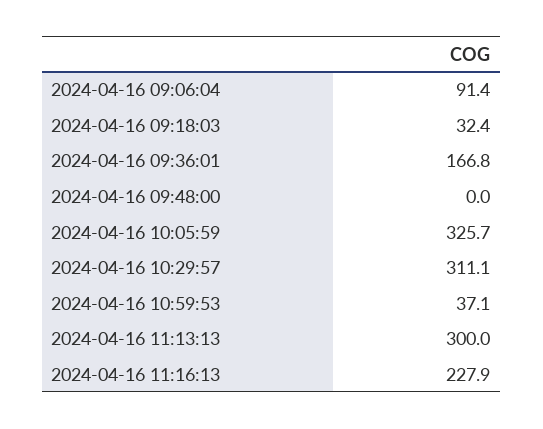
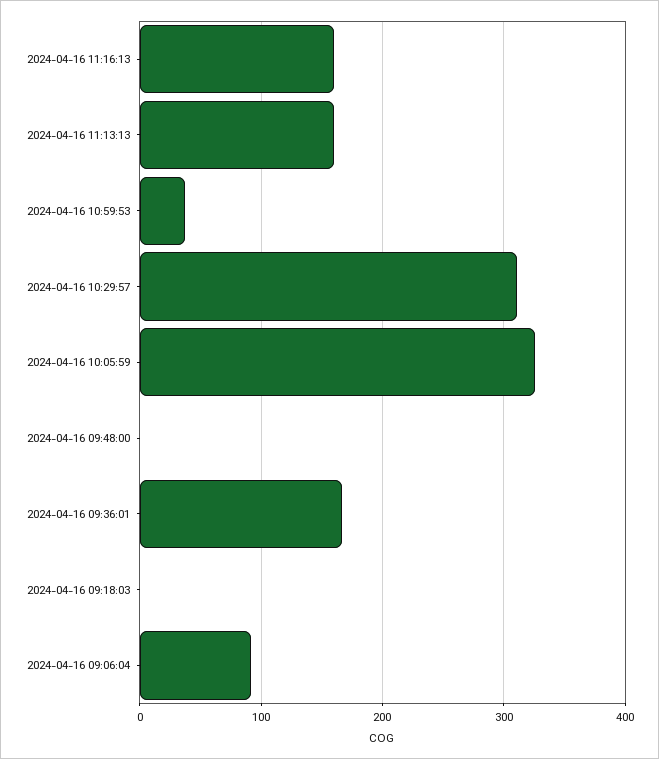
2024-04-16 09:18:03: 32.4 -> 0
2024-04-16 11:13:13: 300 -> 160
2024-04-16 11:16:13: 227.9 -> 160

